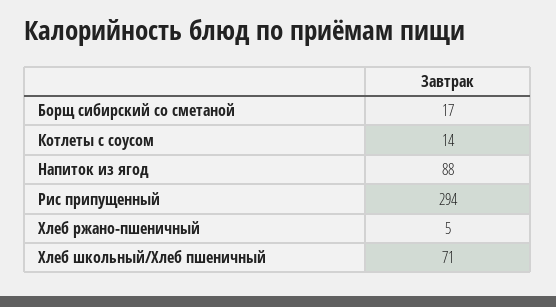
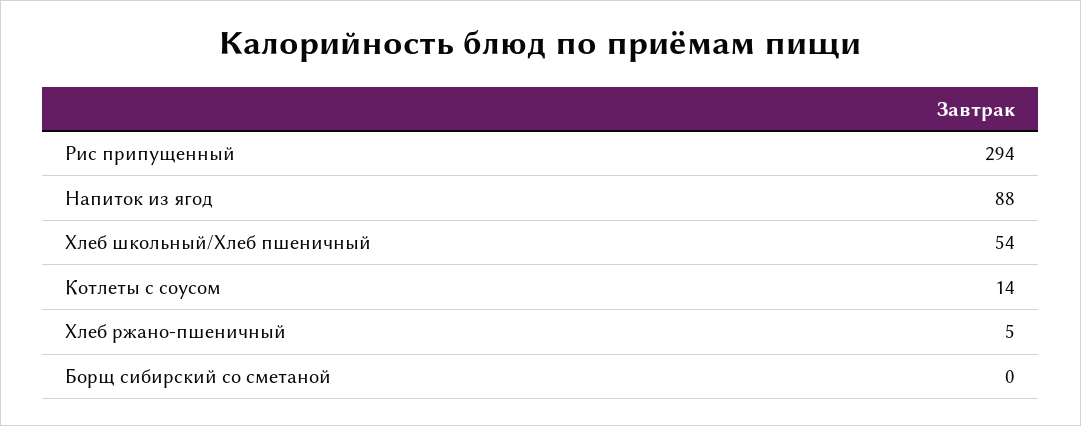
Борщ сибирский со сметаной: 17 -> 0
Хлеб школьный/Хлеб пшеничный: 71 -> 54

